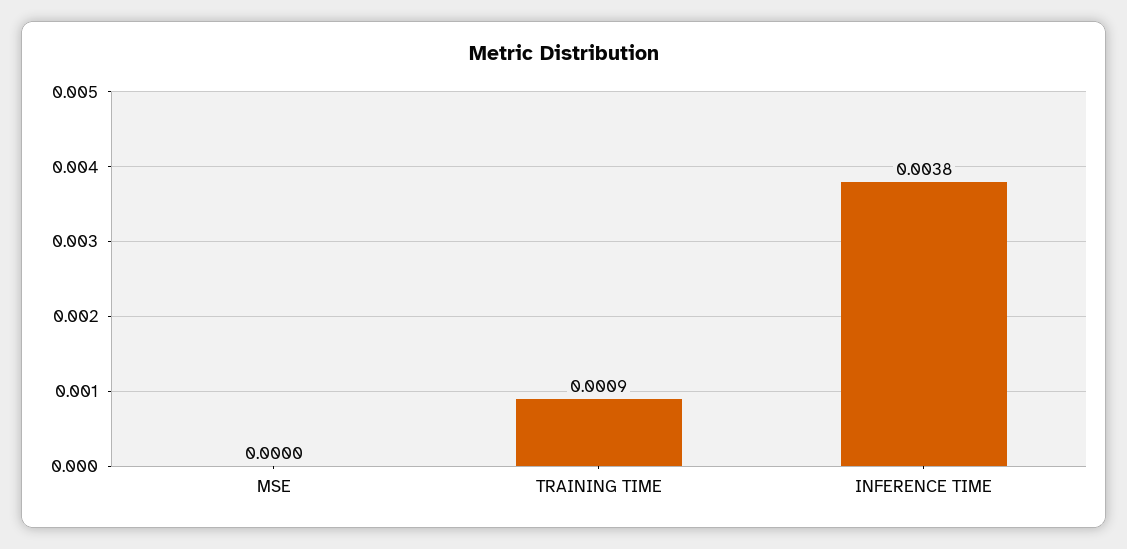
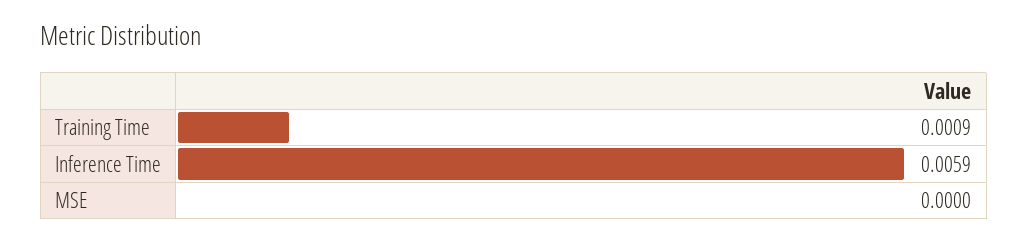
INFERENCE TIME: 0.0038 -> 0.0059

